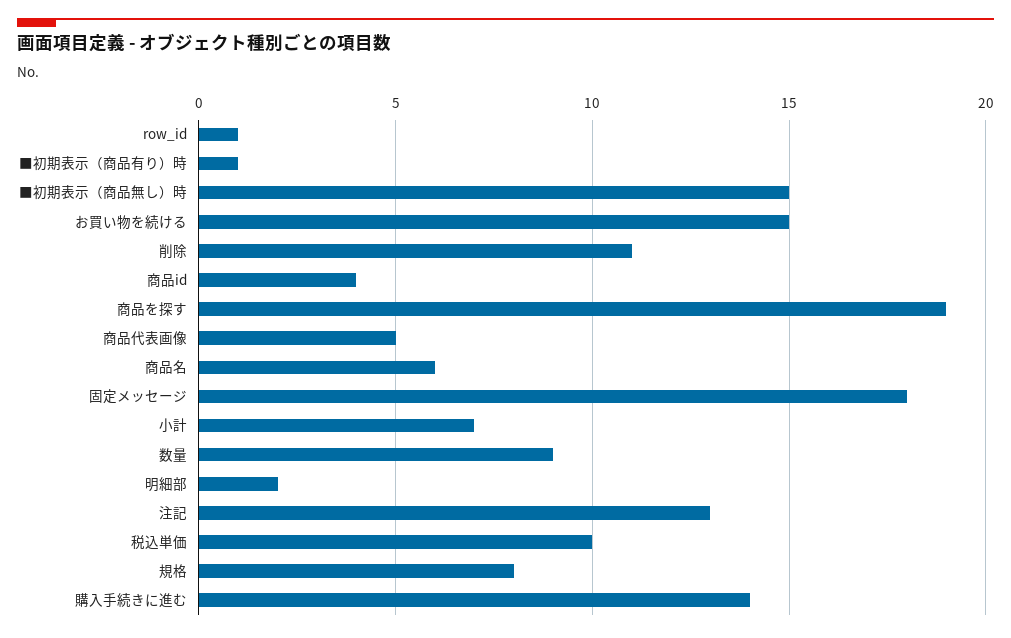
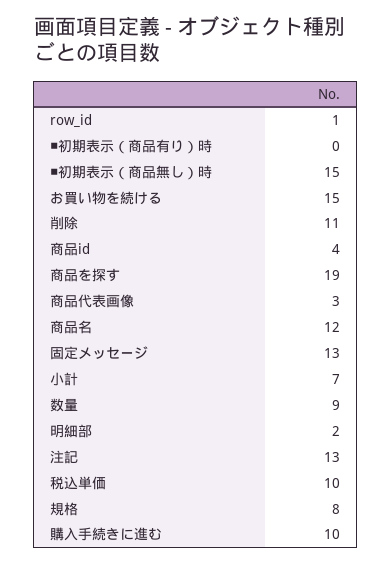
■初期表示（商品有り）時: 1 -> 0
商品代表画像: 5 -> 3
商品名: 6 -> 12
固定メッセージ: 18 -> 13
購入手続きに進む: 14 -> 10

